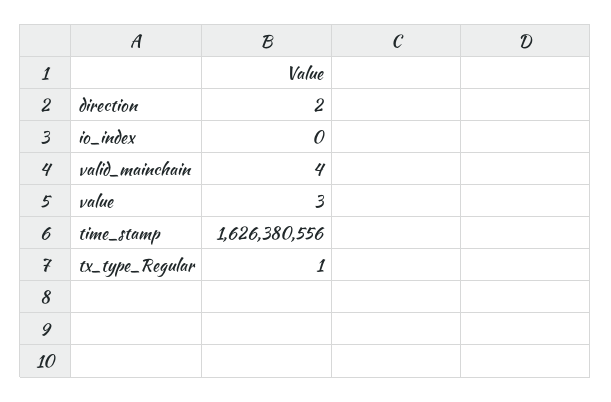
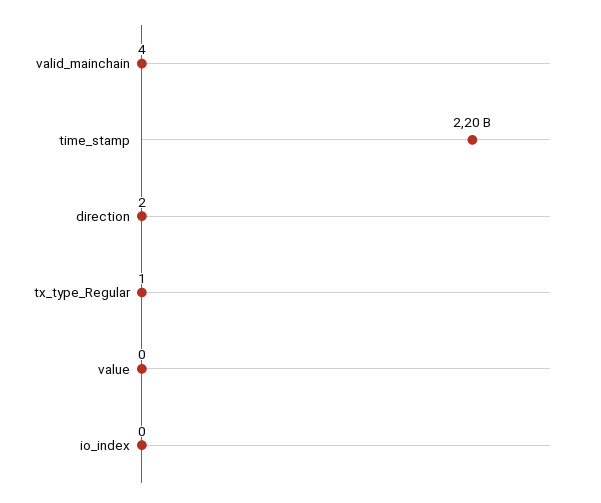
value: 3 -> 0
time_stamp: 1626380556 -> 2200000000

